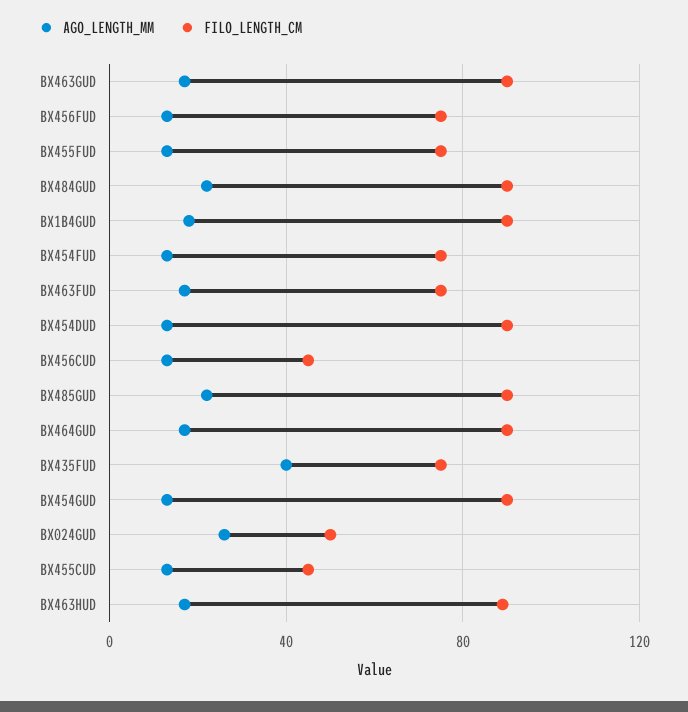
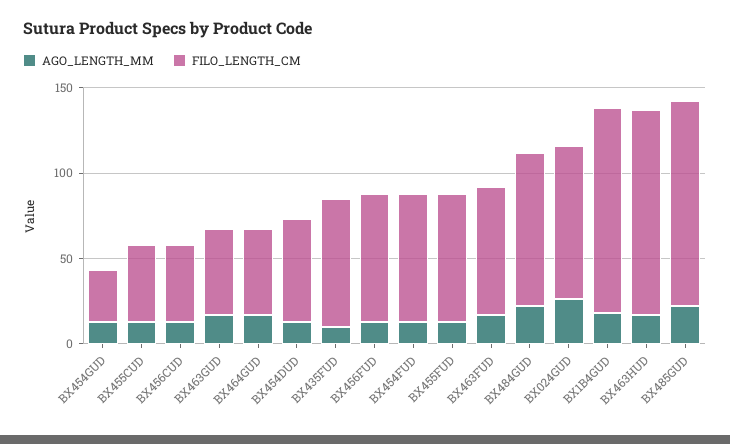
FILO_LENGTH_CM, BX463GUD: 90 -> 50
FILO_LENGTH_CM, BX1B4GUD: 90 -> 120
FILO_LENGTH_CM, BX454DUD: 90 -> 60
FILO_LENGTH_CM, BX485GUD: 90 -> 120
FILO_LENGTH_CM, BX464GUD: 90 -> 50
AGO_LENGTH_MM, BX435FUD: 40 -> 10
FILO_LENGTH_CM, BX454GUD: 90 -> 30
FILO_LENGTH_CM, BX024GUD: 50 -> 90
FILO_LENGTH_CM, BX463HUD: 90 -> 120

